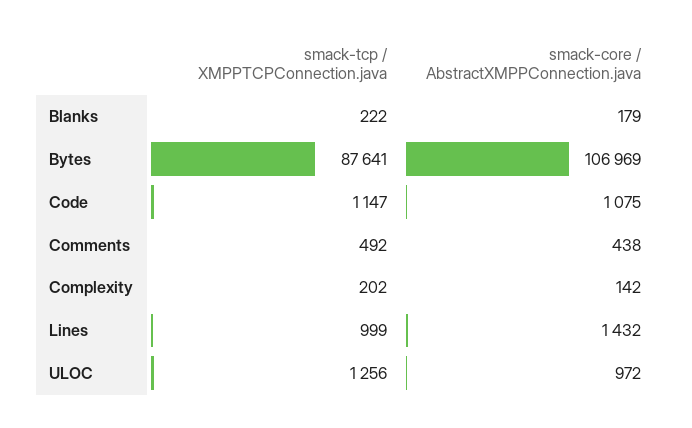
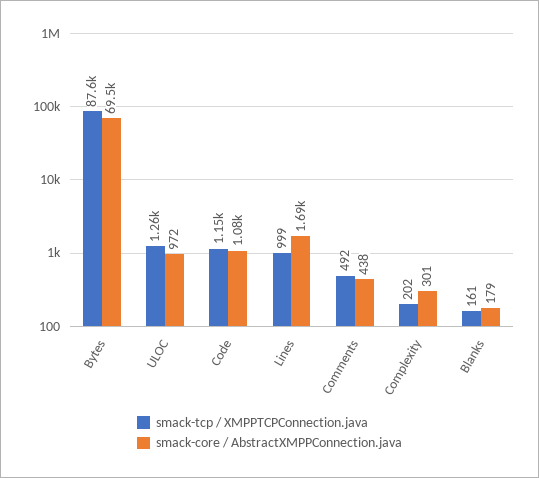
smack-tcp / XMPPTCPConnection.java, Blanks: 222 -> 161
smack-core / AbstractXMPPConnection.java, Bytes: 106969 -> 69500
smack-core / AbstractXMPPConnection.java, Complexity: 142 -> 301
smack-core / AbstractXMPPConnection.java, Lines: 1432 -> 1690

